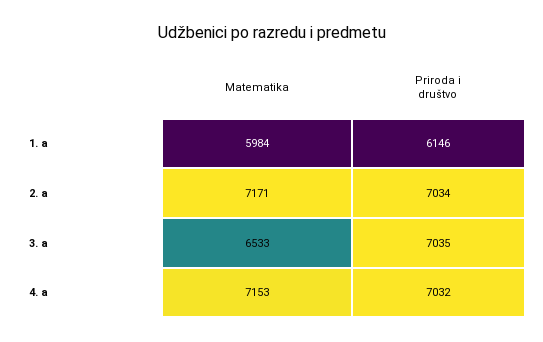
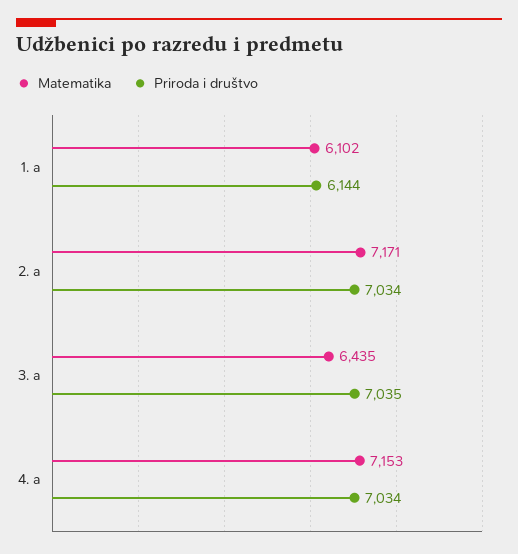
Matematika, 1. a: 5984 -> 6102
Priroda i društvo, 1. a: 6146 -> 6144
Matematika, 3. a: 6533 -> 6435
Priroda i društvo, 4. a: 7032 -> 7034

